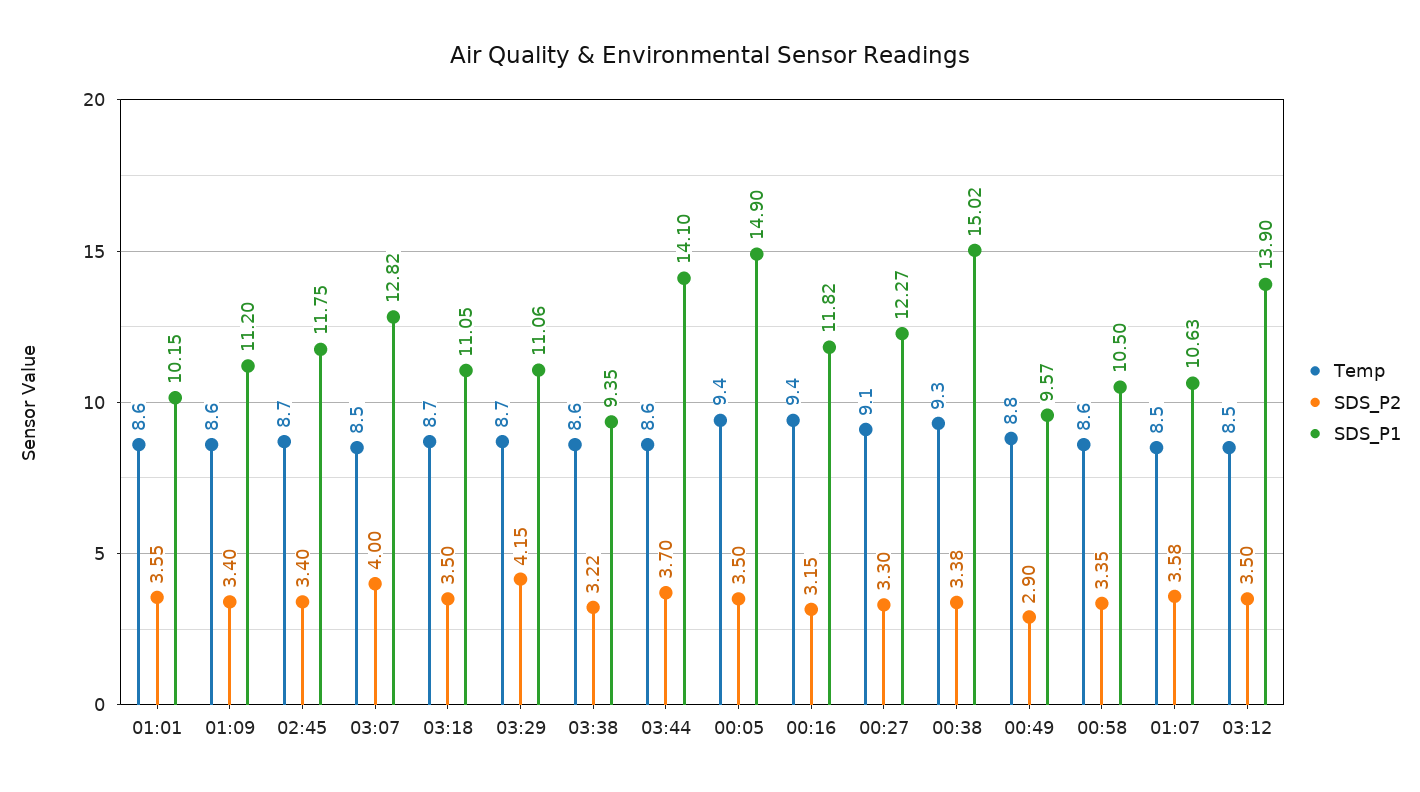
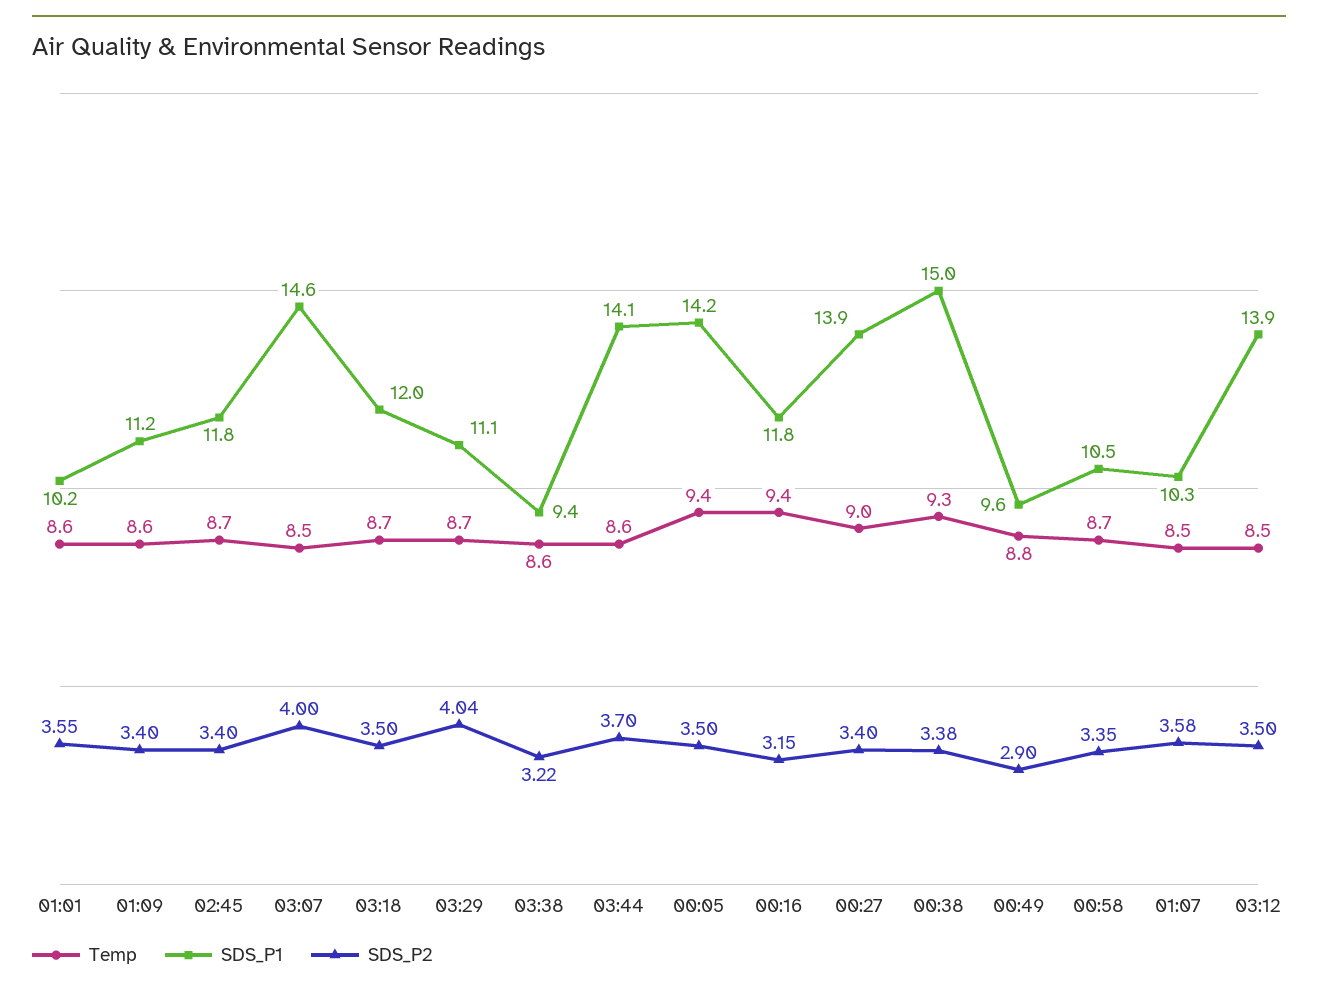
SDS_P1, 03:07: 12.82 -> 14.6
SDS_P1, 03:18: 11.05 -> 12
SDS_P2, 03:29: 4.15 -> 4.04
SDS_P1, 00:05: 14.9 -> 14.2
Temp, 00:27: 9.1 -> 9
SDS_P2, 00:27: 3.3 -> 3.4
SDS_P1, 00:27: 12.27 -> 13.9
Temp, 00:58: 8.6 -> 8.7
SDS_P1, 01:07: 10.63 -> 10.3

